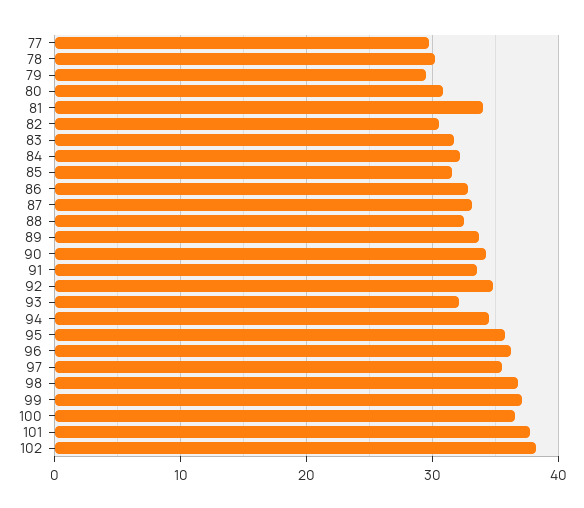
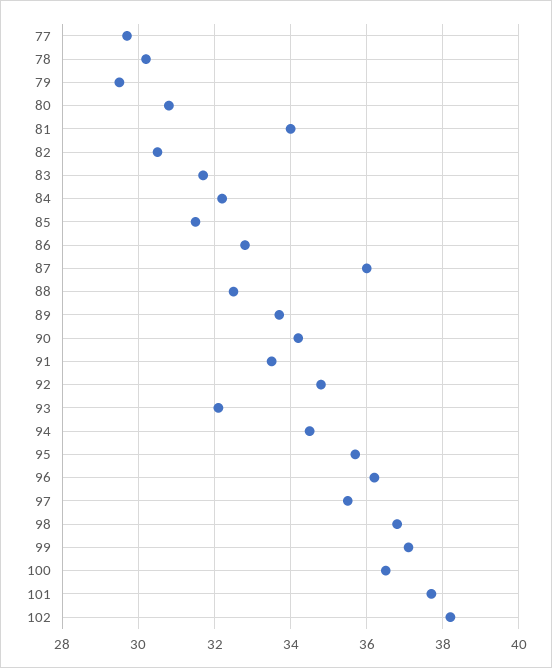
87: 33 -> 36

